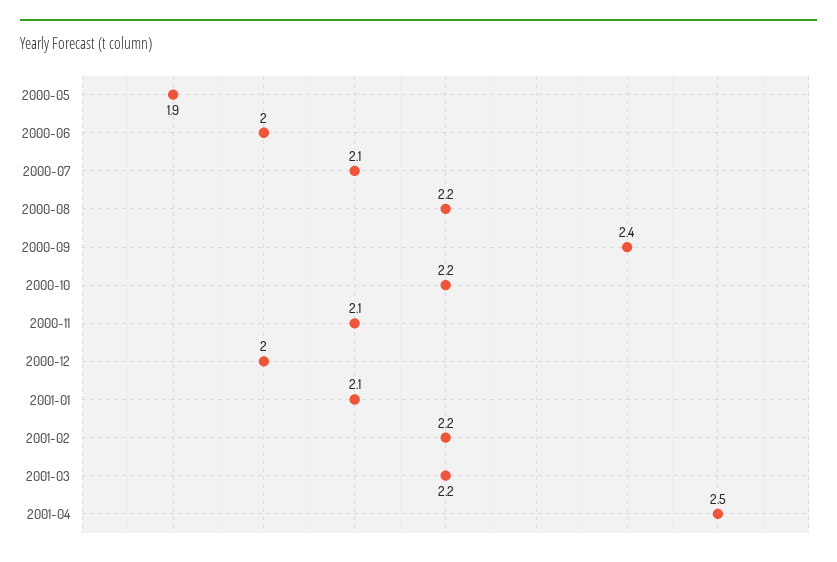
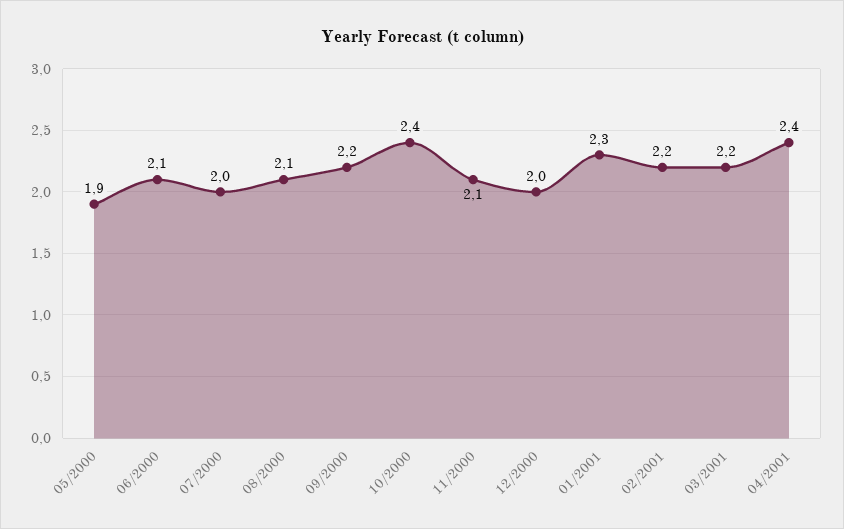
2000-06: 2 -> 2.1
2000-07: 2.1 -> 2
2000-08: 2.2 -> 2.1
2000-09: 2.4 -> 2.2
2000-10: 2.2 -> 2.4
2001-01: 2.1 -> 2.3
2001-04: 2.5 -> 2.4

